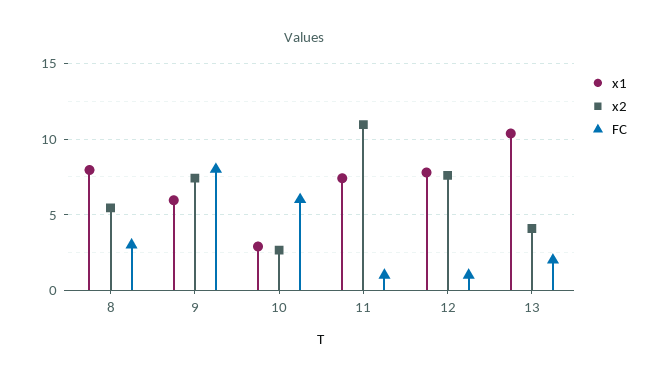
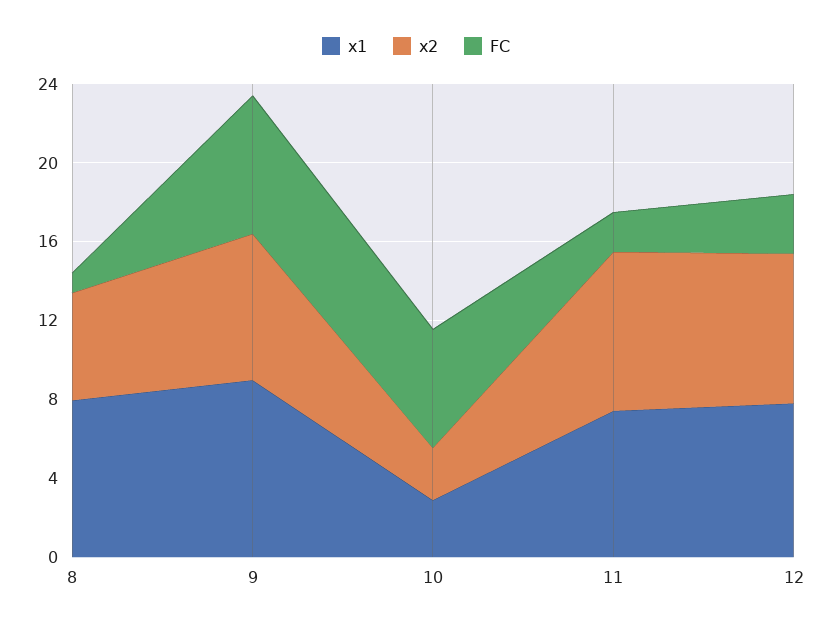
FC, 8: 3 -> 1
x1, 9: 6 -> 9
FC, 9: 8 -> 7
x2, 11: 11 -> 8
FC, 11: 1 -> 2
FC, 12: 1 -> 3
x1, 13: 10.5 -> none
x2, 13: 4 -> none
FC, 13: 2 -> none

